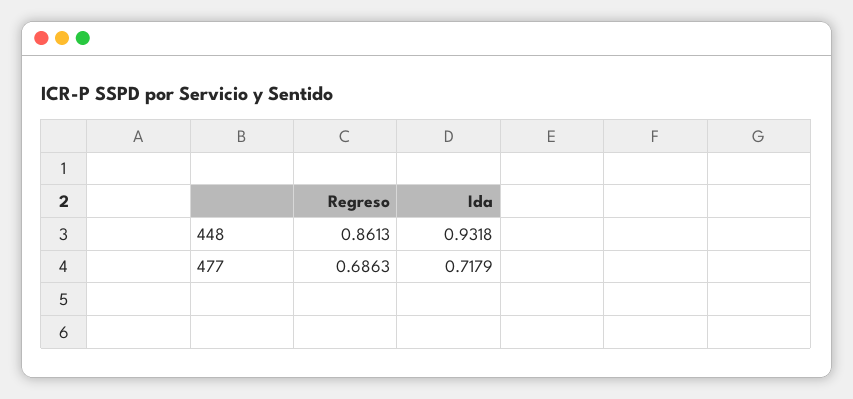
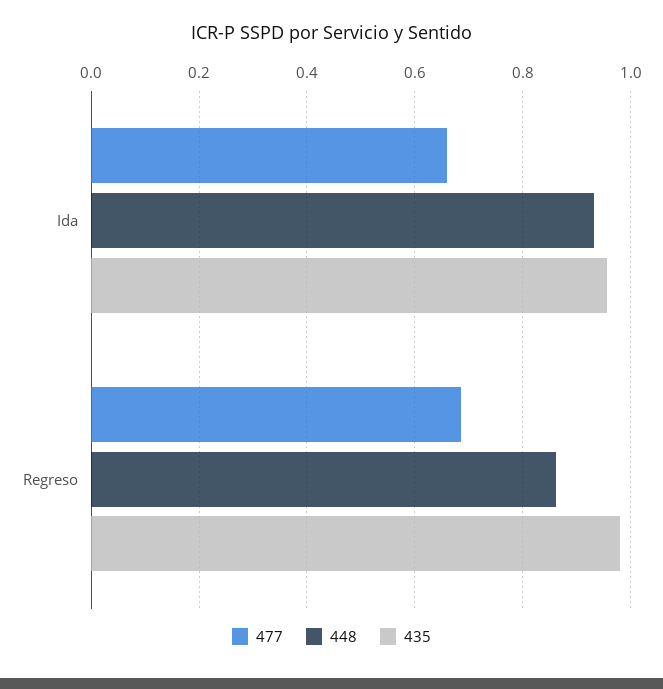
477, Ida: 0.7179 -> 0.66
435, Ida: none -> 0.96
435, Regreso: none -> 0.98

